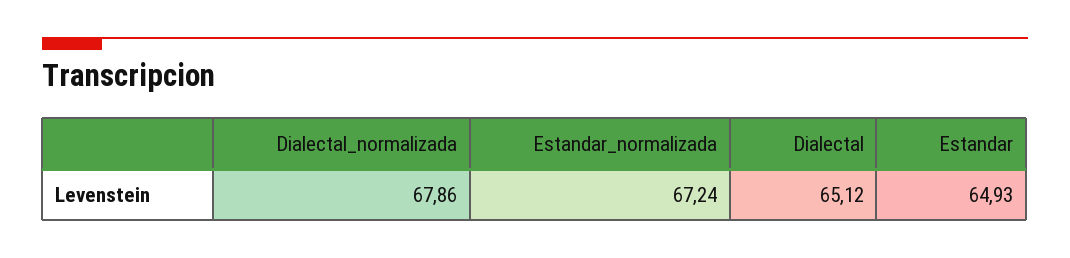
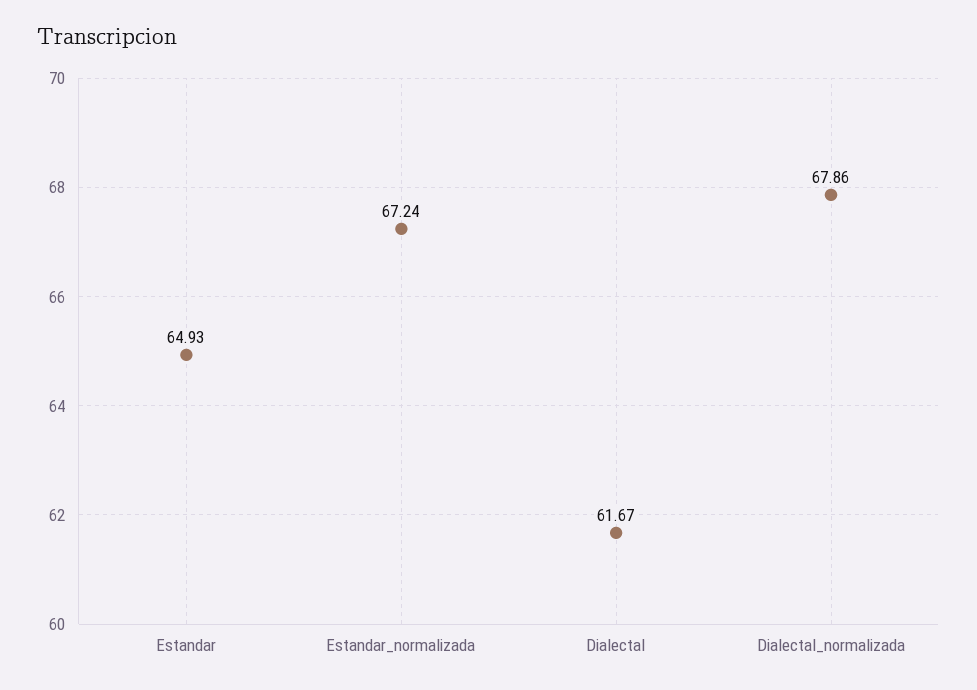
Dialectal: 65.12 -> 61.67

